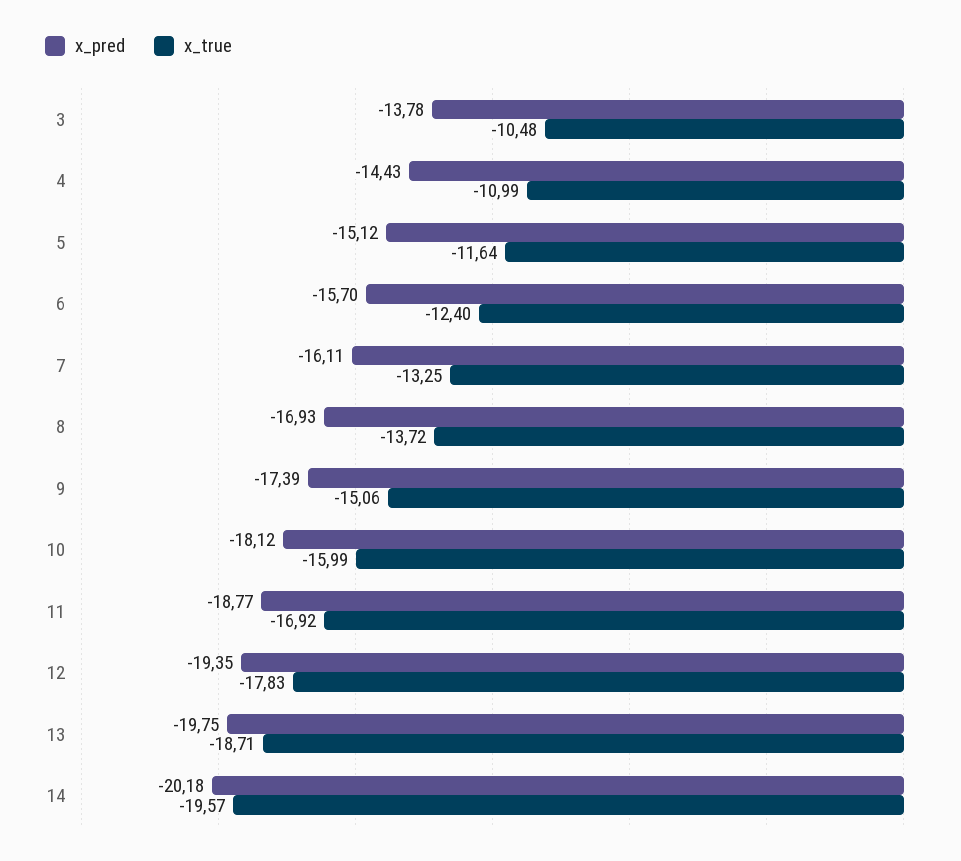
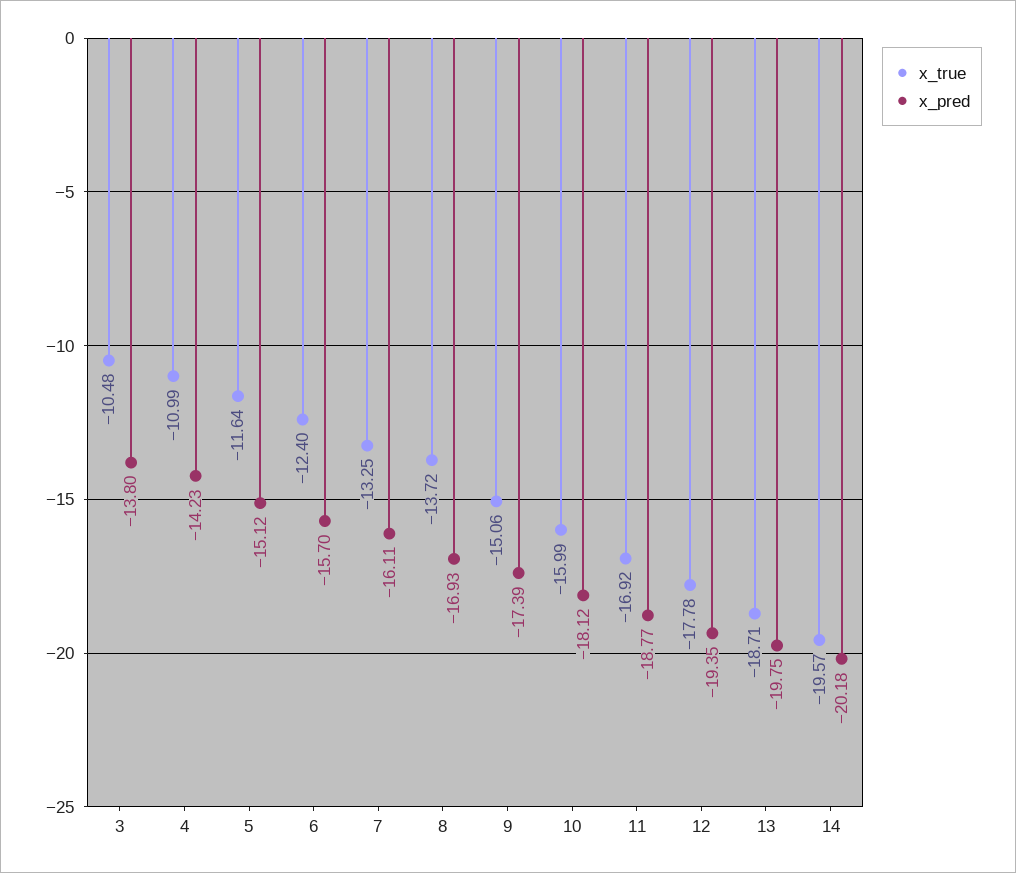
x_pred, 3: -13.78 -> -13.8
x_pred, 4: -14.43 -> -14.23
x_true, 12: -17.83 -> -17.78

